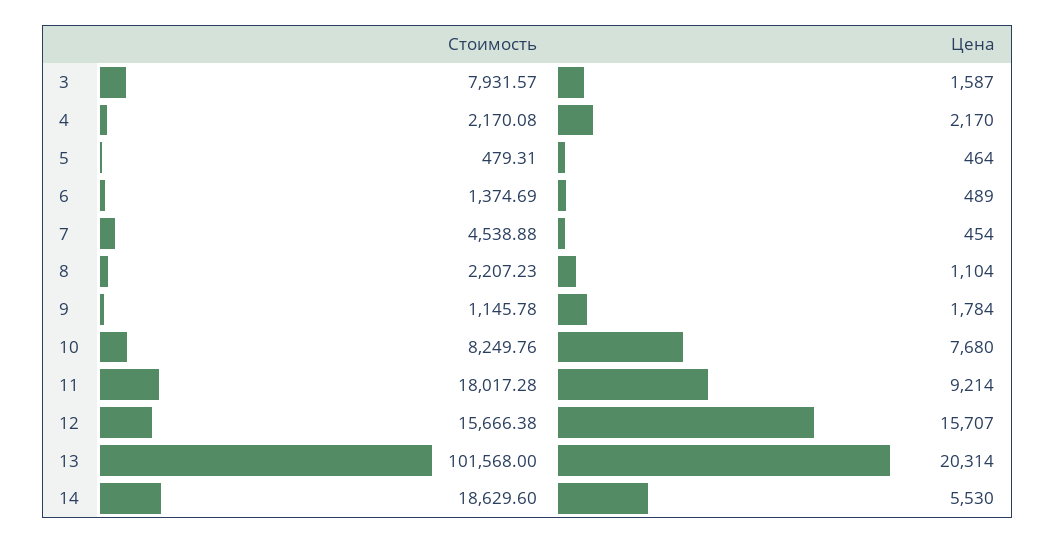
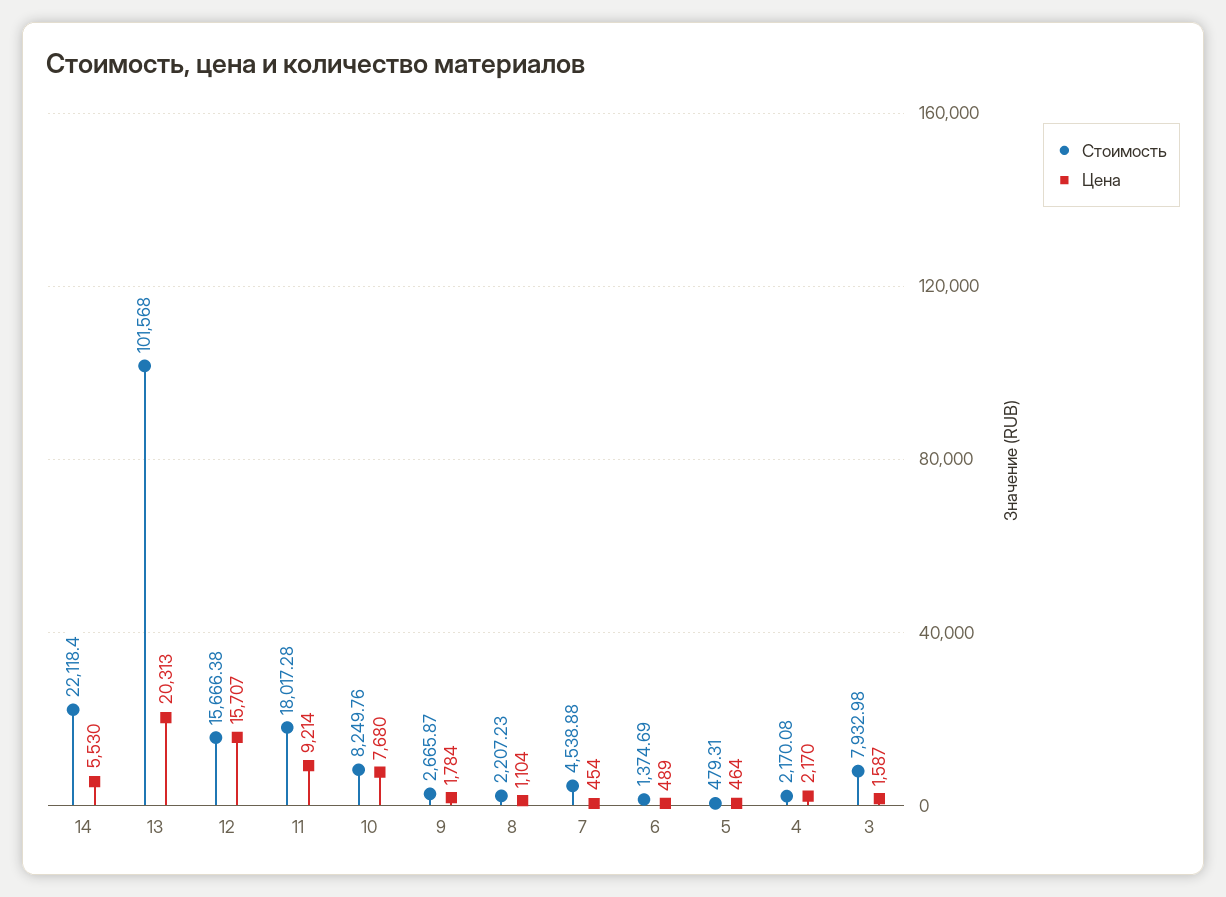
Стоимость, 3: 7931.57 -> 7932.98
Стоимость, 9: 1145.78 -> 2665.87
Цена, 13: 20314 -> 20313
Стоимость, 14: 18629.6 -> 22118.4

